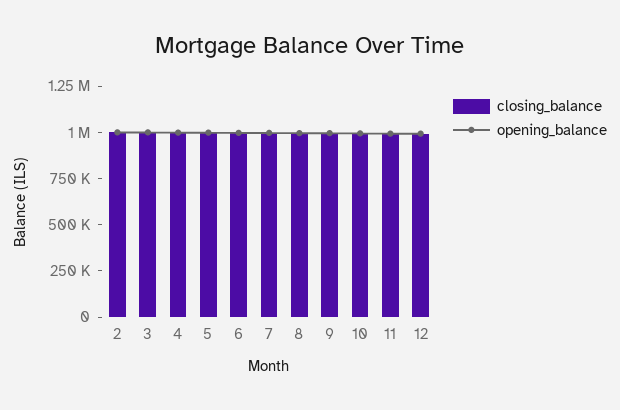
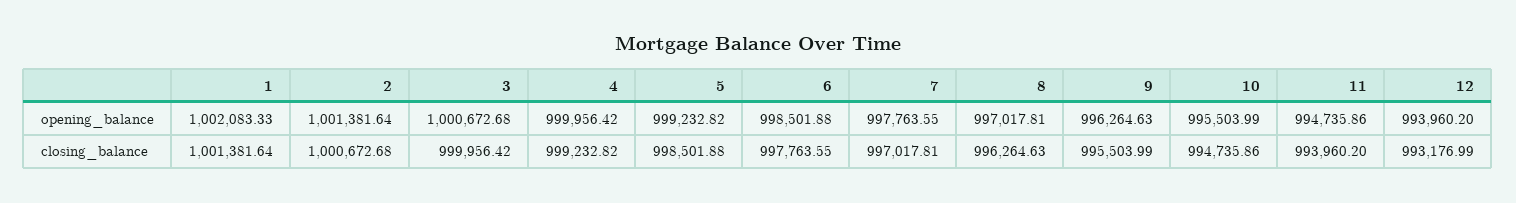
opening_balance, 1: none -> 1002083.33
closing_balance, 1: none -> 1001381.64

